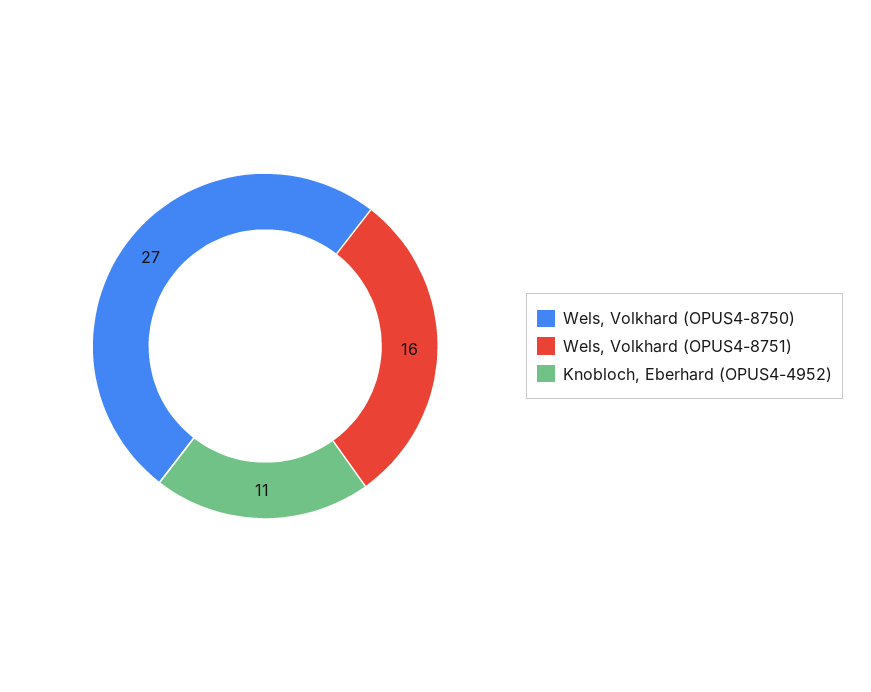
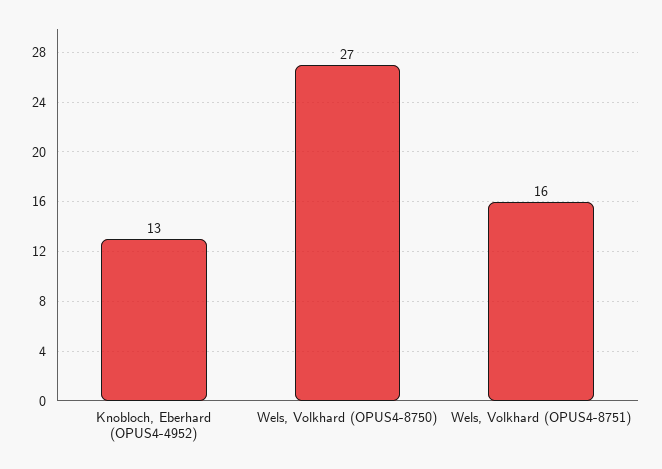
Knobloch, Eberhard (OPUS4-4952): 11 -> 13

